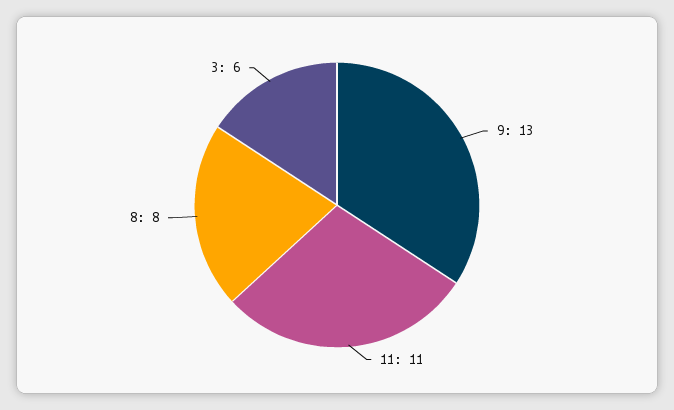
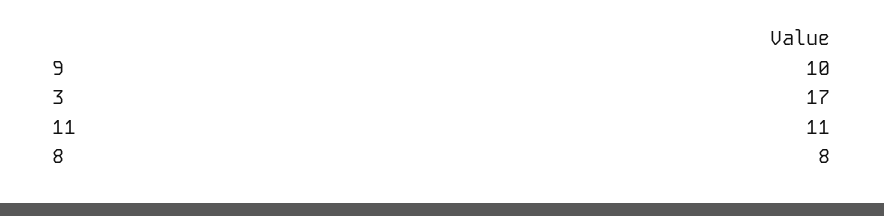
9: 13 -> 10
3: 6 -> 17

